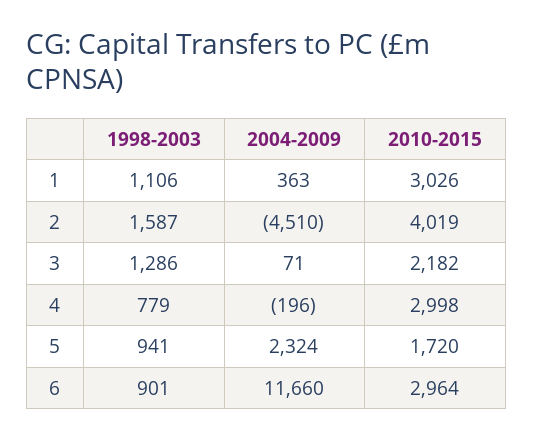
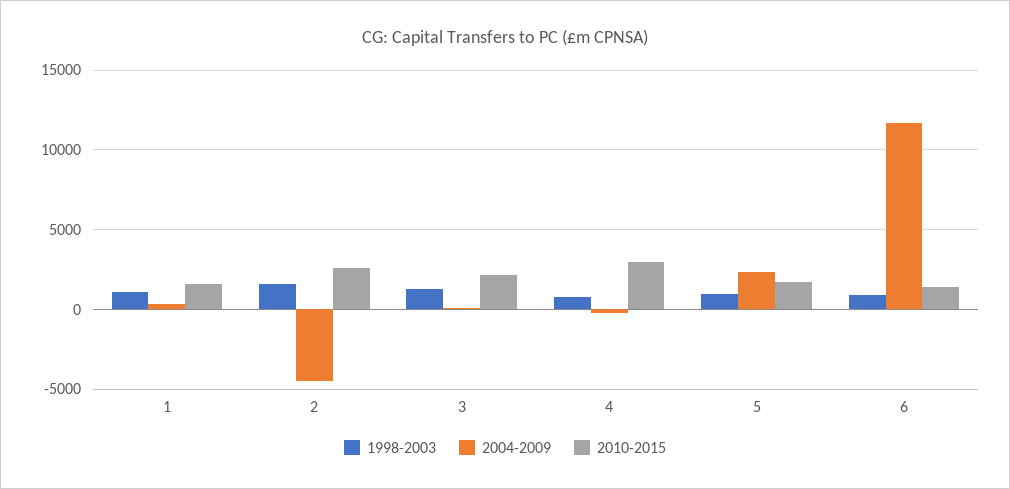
2010-2015, 1: 3026 -> 1500
2010-2015, 2: 4019 -> 2500
2010-2015, 6: 2964 -> 1500

